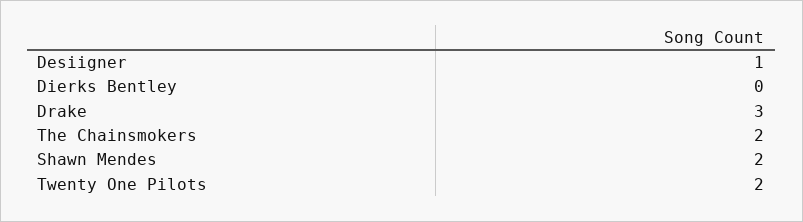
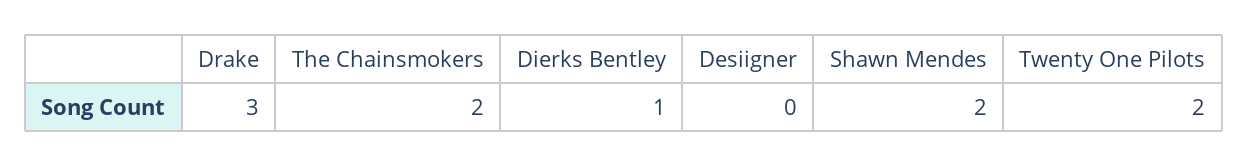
Desiigner: 1 -> 0
Dierks Bentley: 0 -> 1

